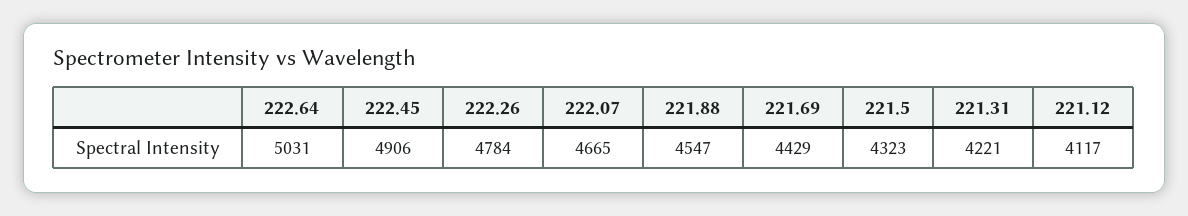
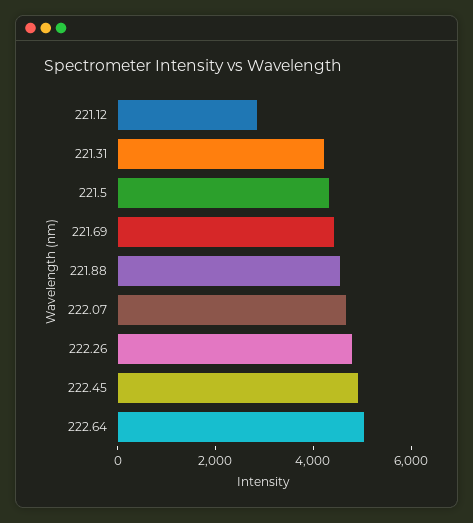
221.12: 4117 -> 3000

